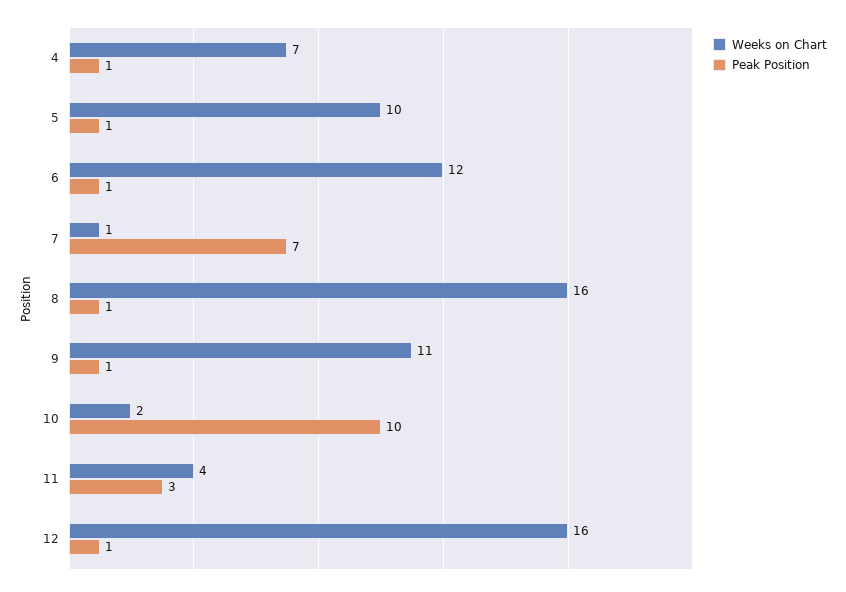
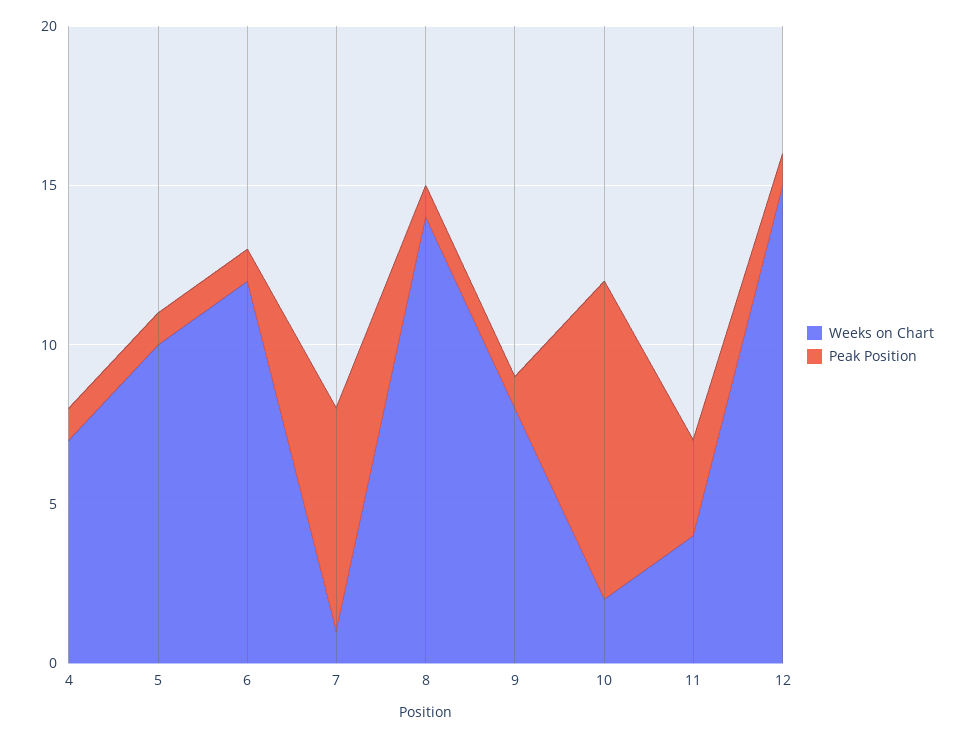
Weeks on Chart, 8: 16 -> 14
Weeks on Chart, 9: 11 -> 8
Weeks on Chart, 12: 16 -> 15

